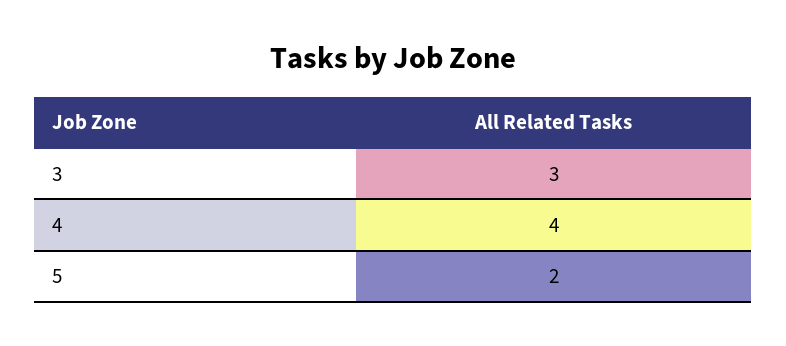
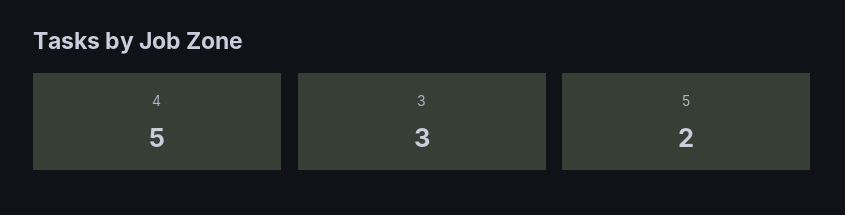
4: 4 -> 5

